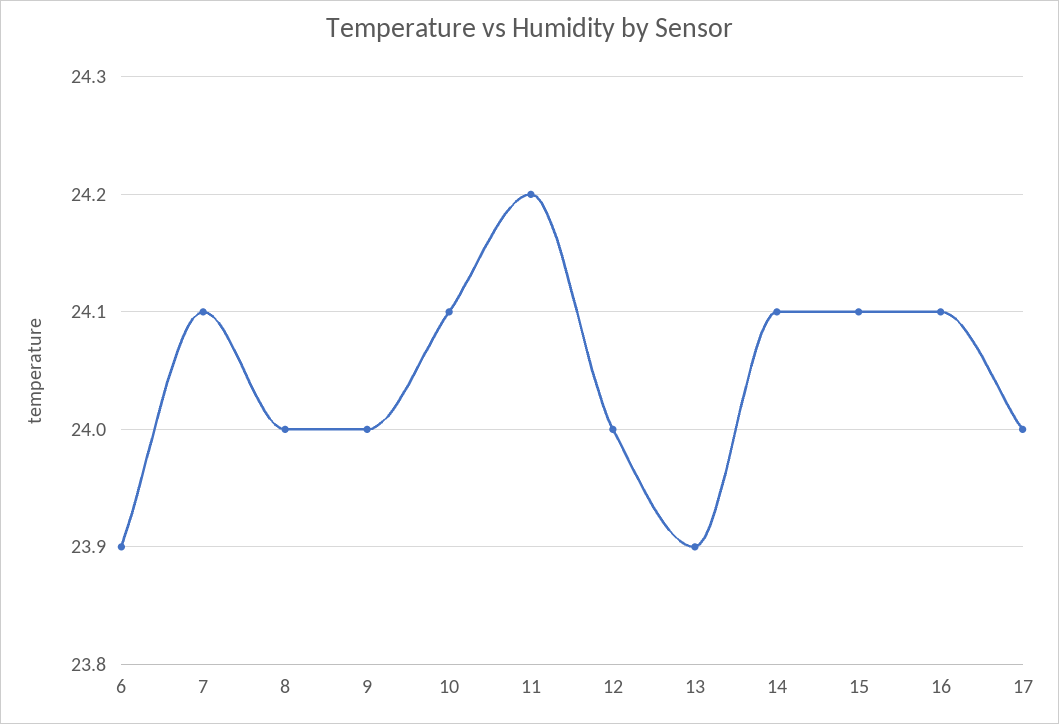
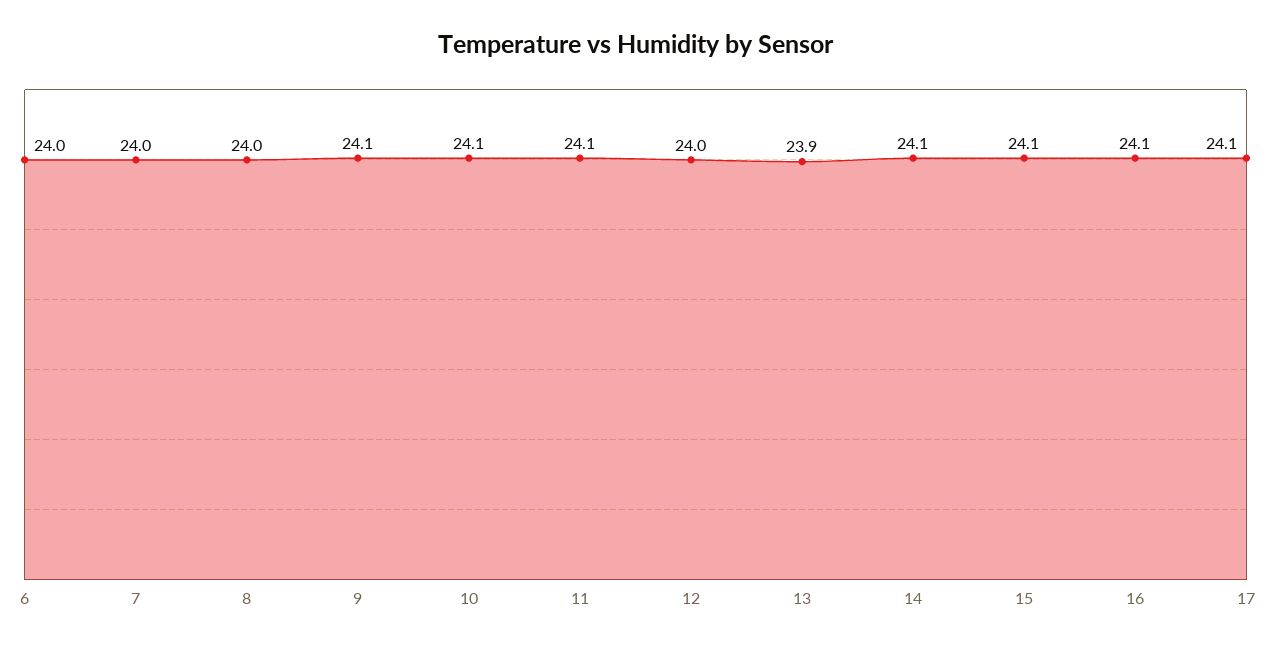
6: 23.9 -> 24
7: 24.1 -> 24
9: 24 -> 24.1
11: 24.2 -> 24.1
17: 24 -> 24.1

